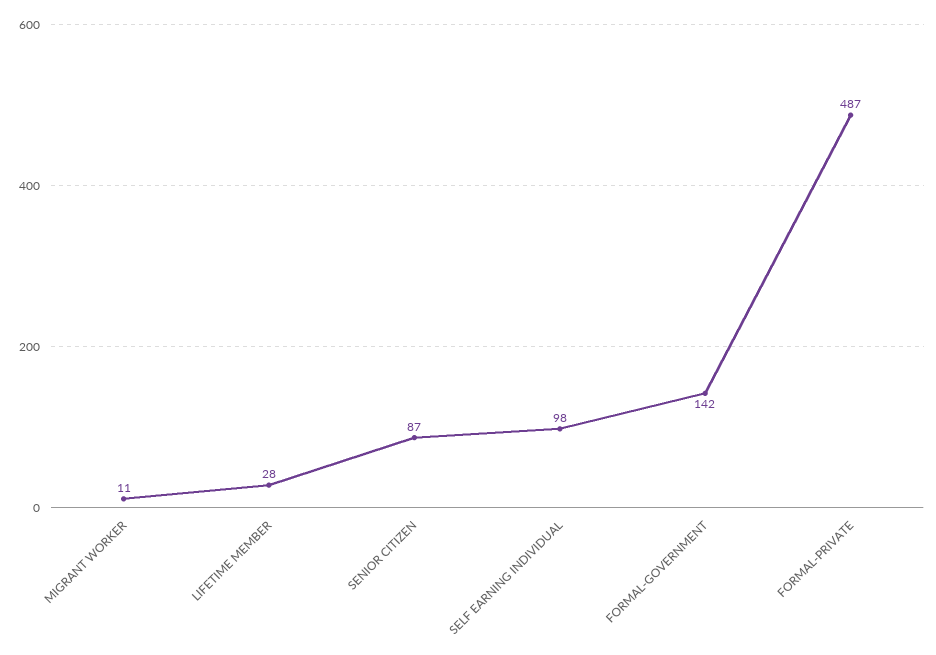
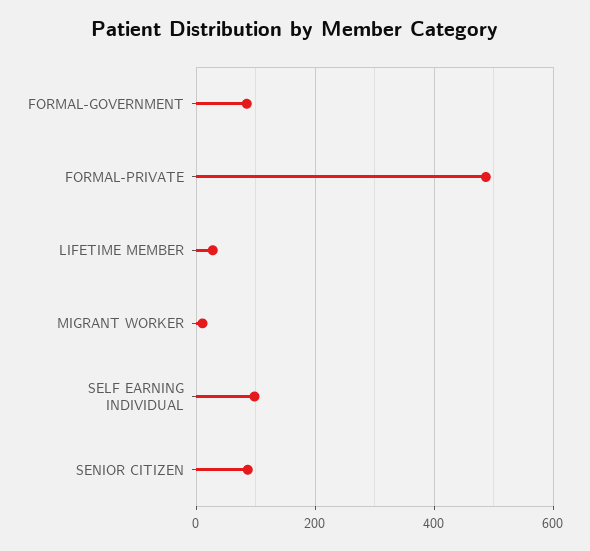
FORMAL-GOVERNMENT: 142 -> 80

